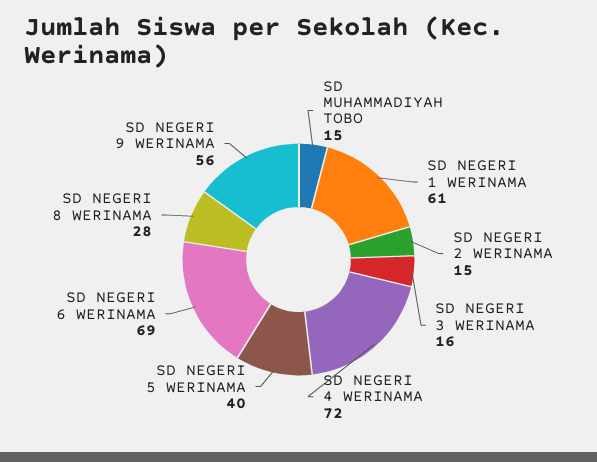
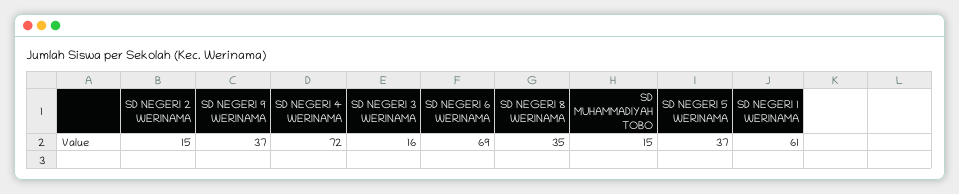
SD NEGERI 5 WERINAMA: 40 -> 37
SD NEGERI 8 WERINAMA: 28 -> 35
SD NEGERI 9 WERINAMA: 56 -> 37

